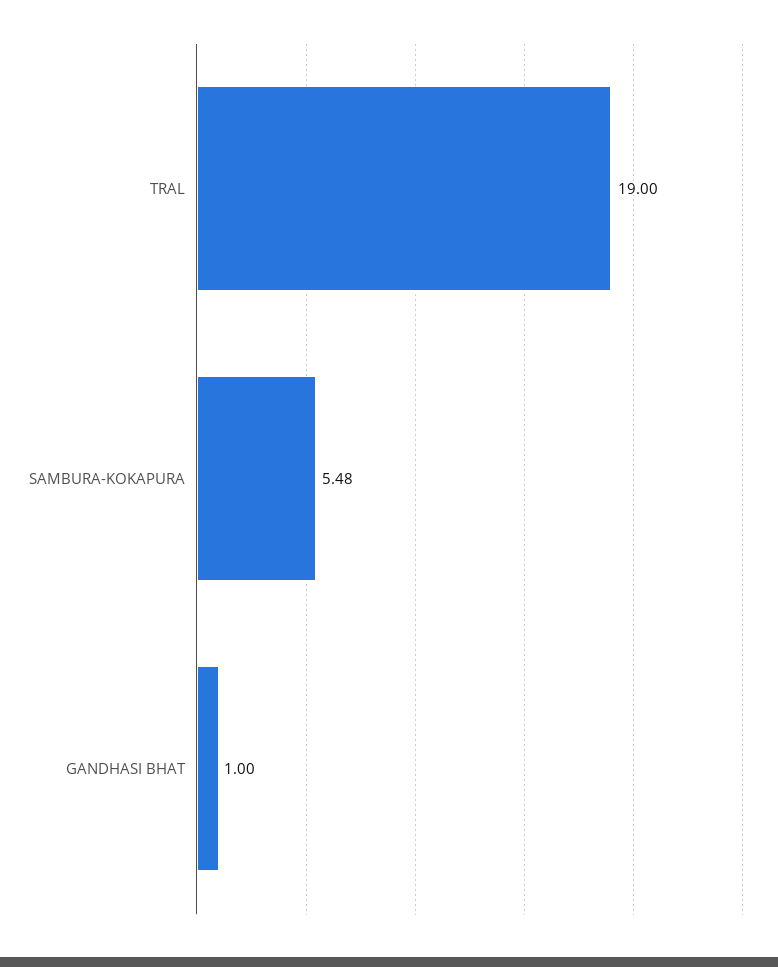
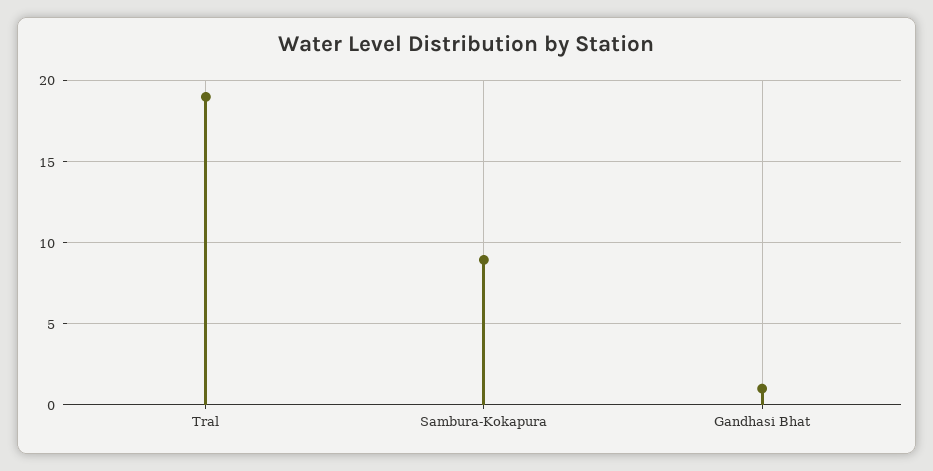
SAMBURA-KOKAPURA: 5.48 -> 9

